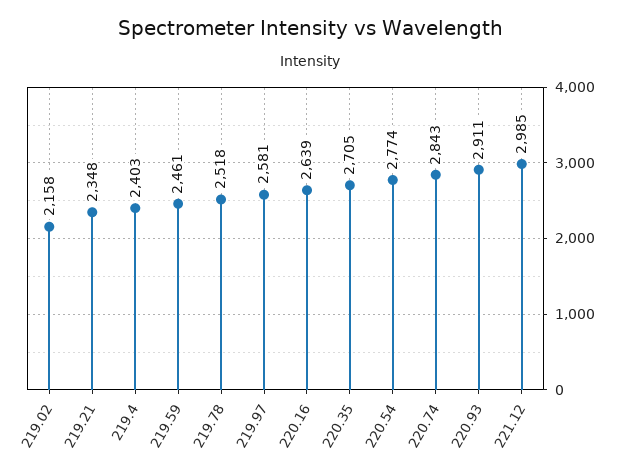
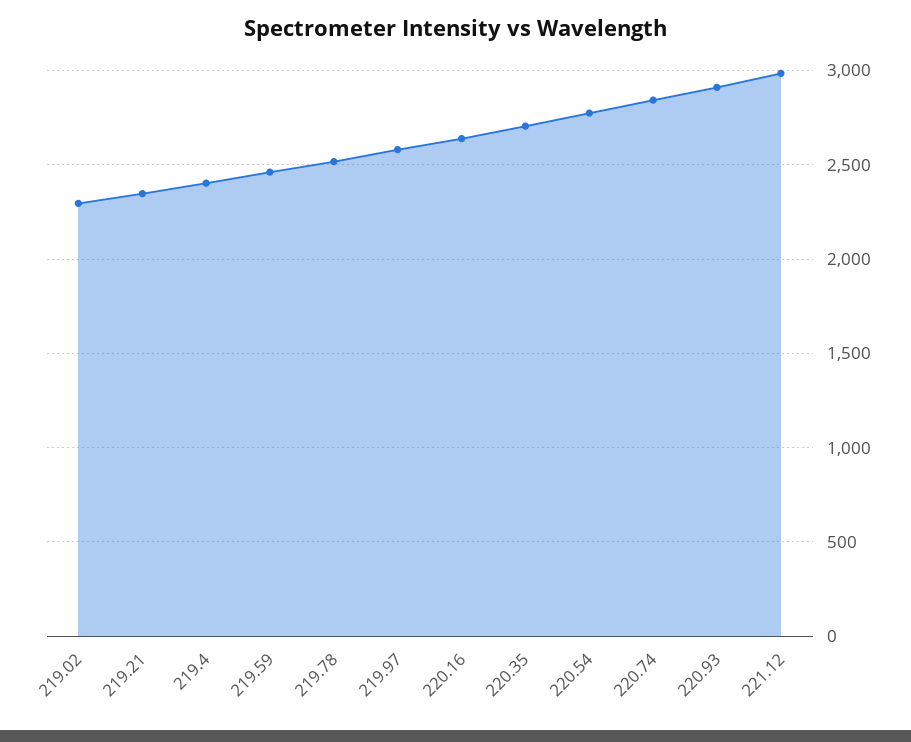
219.02: 2158 -> 2300

